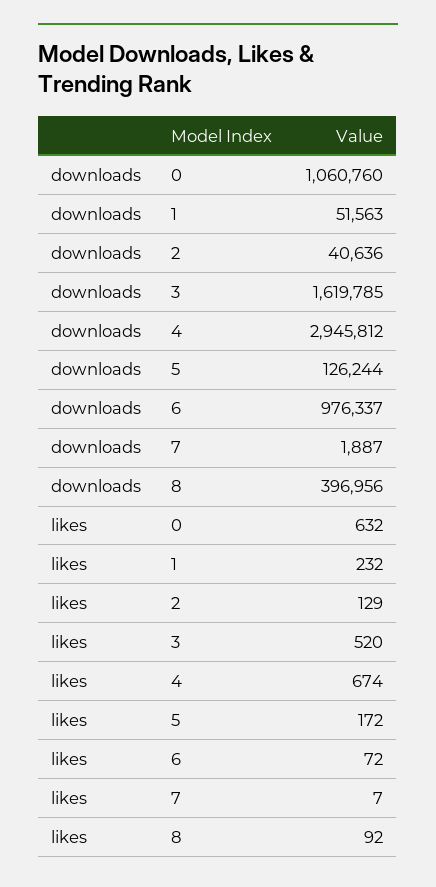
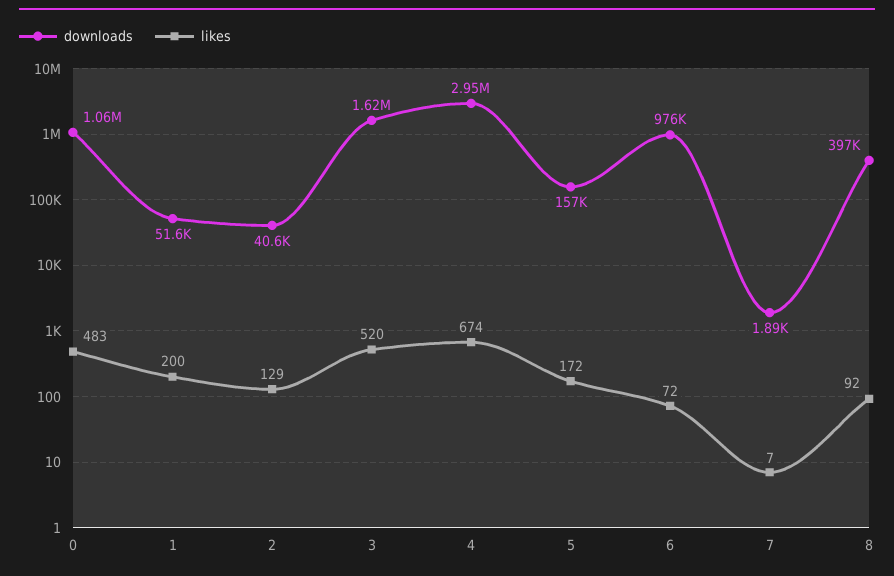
downloads, 5: 126244 -> 157000
likes, 0: 632 -> 483
likes, 1: 232 -> 200

